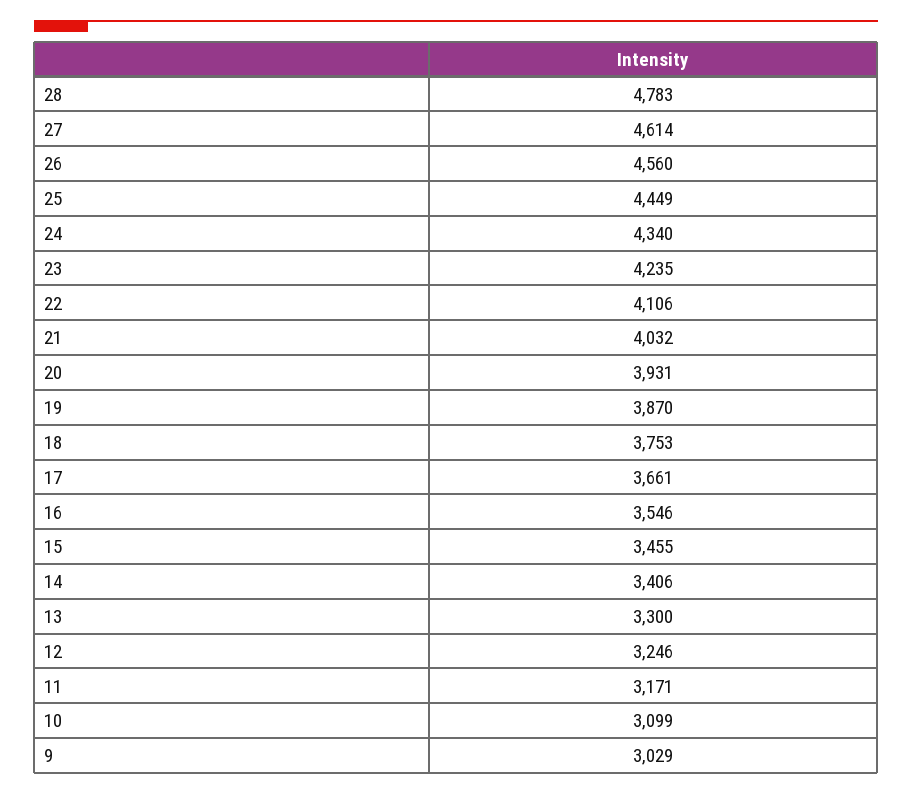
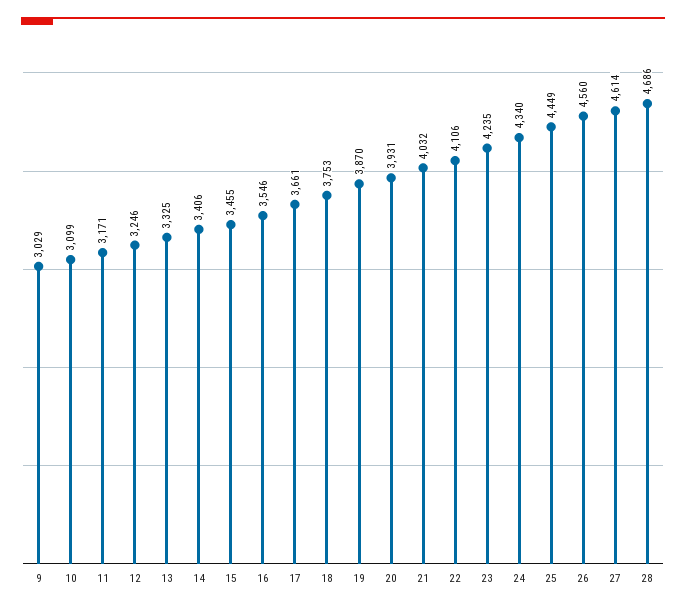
28: 4783 -> 4686
13: 3300 -> 3325

